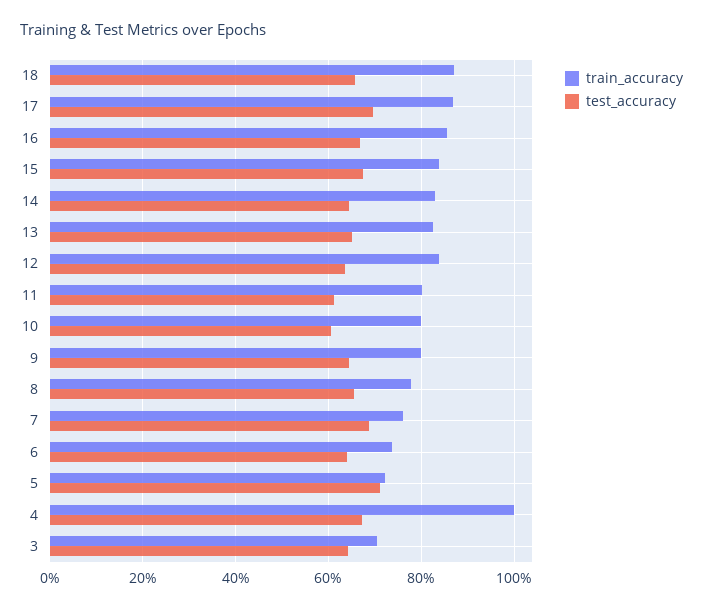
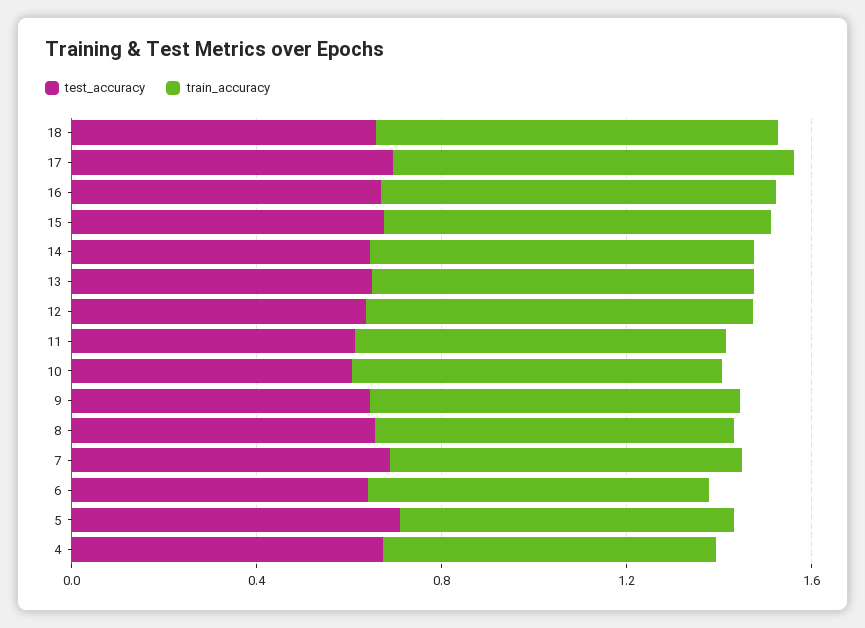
train_accuracy, 4: 1 -> 0.7
train_accuracy, 3: 0.7 -> none
test_accuracy, 3: 0.64 -> none

